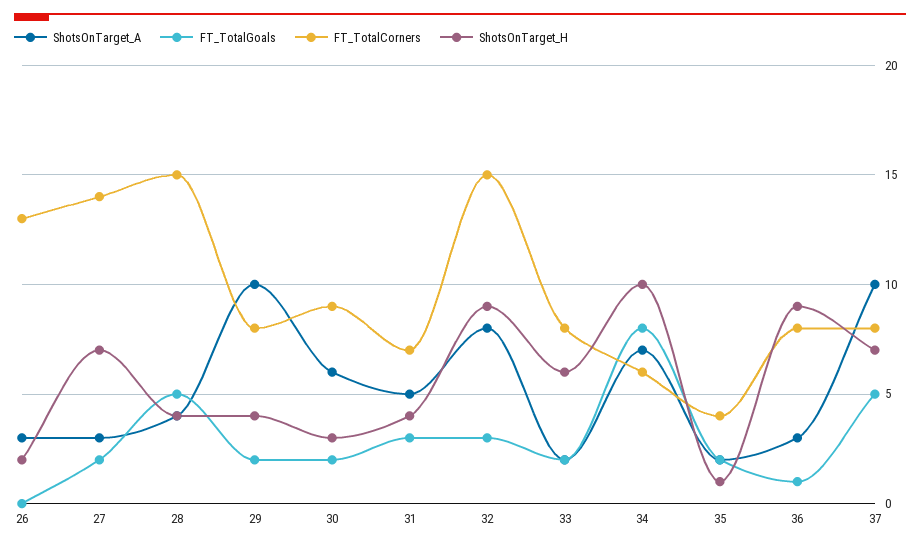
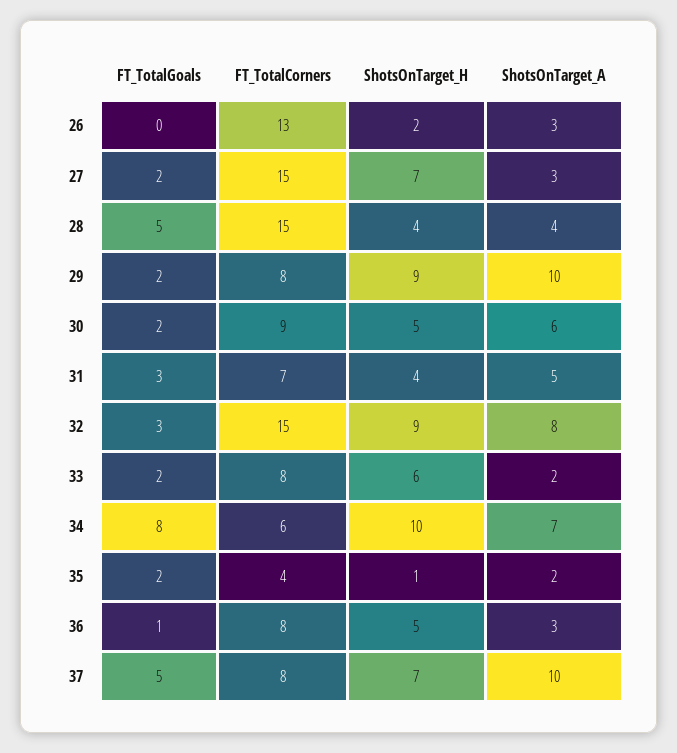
FT_TotalCorners, 27: 14 -> 15
ShotsOnTarget_H, 29: 4 -> 9
ShotsOnTarget_H, 30: 3 -> 5
ShotsOnTarget_H, 36: 9 -> 5

